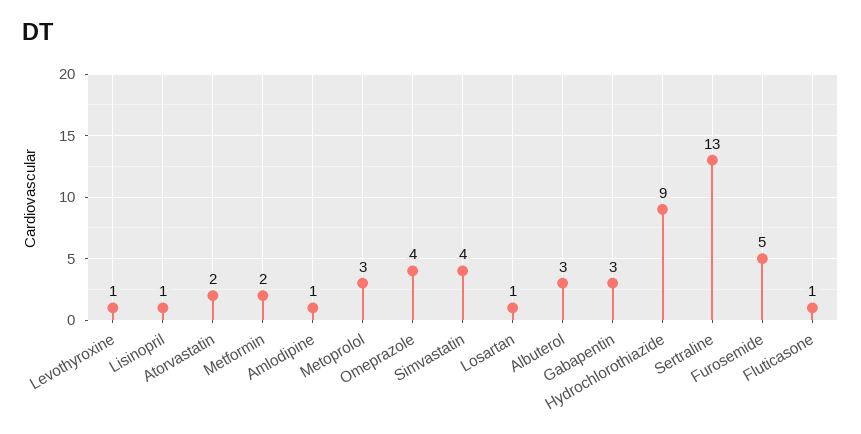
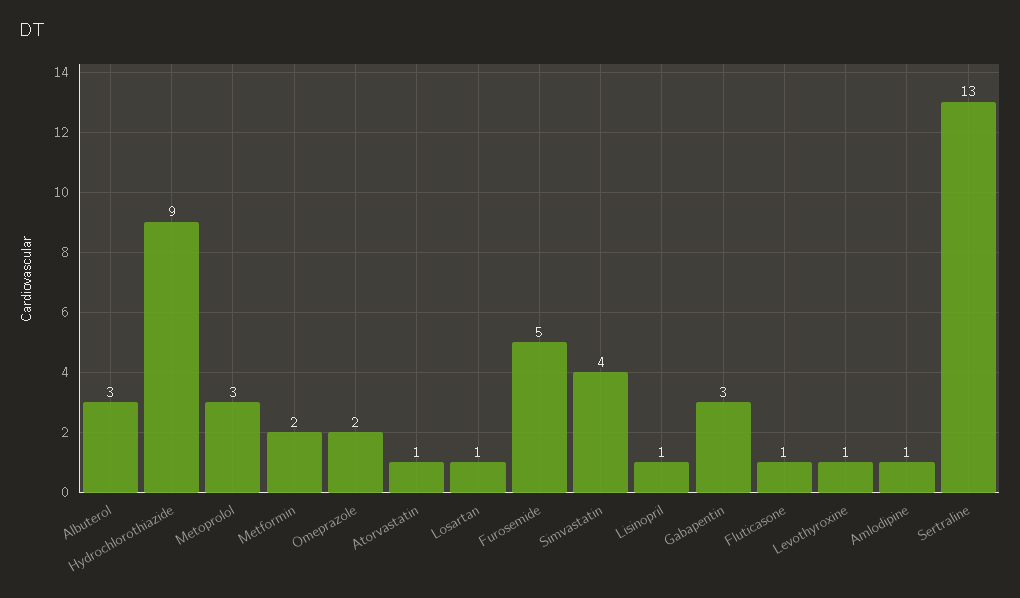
Atorvastatin: 2 -> 1
Omeprazole: 4 -> 2

